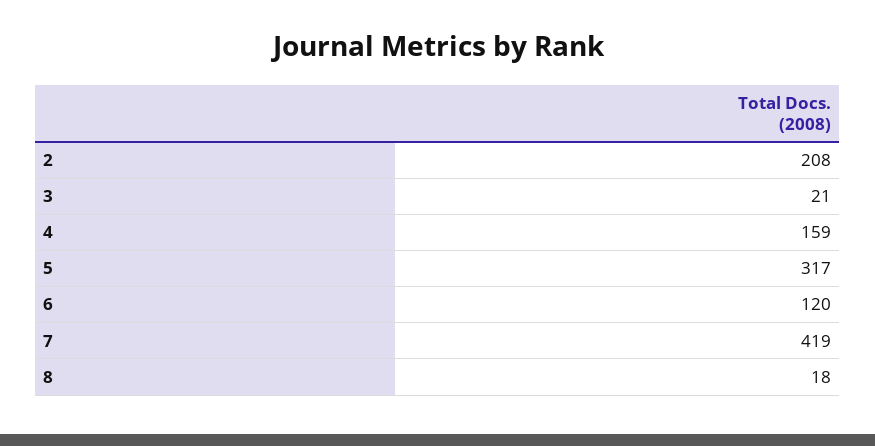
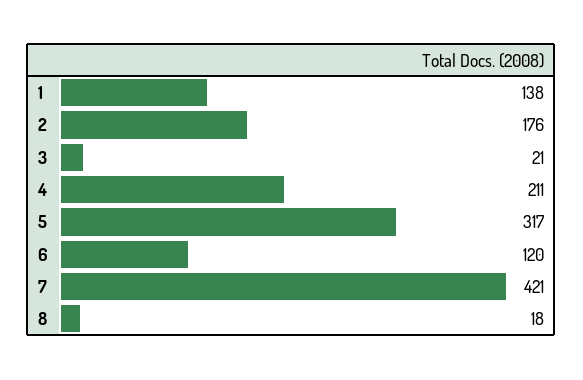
2: 208 -> 176
4: 159 -> 211
7: 419 -> 421
1: none -> 138

